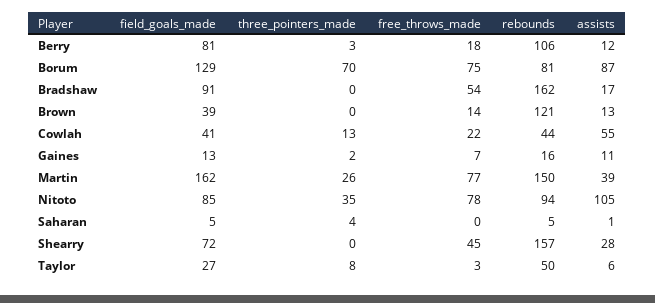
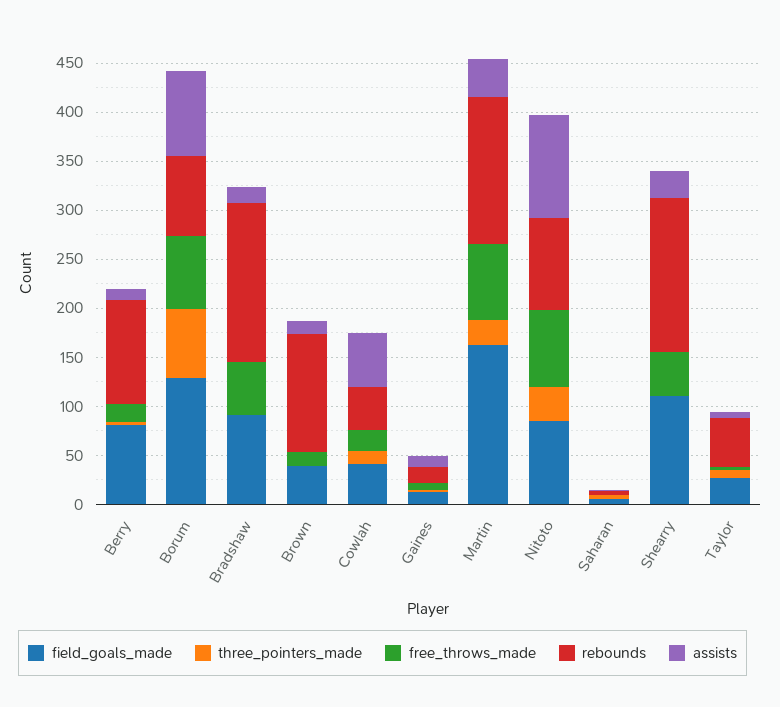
field_goals_made, Shearry: 72 -> 110

